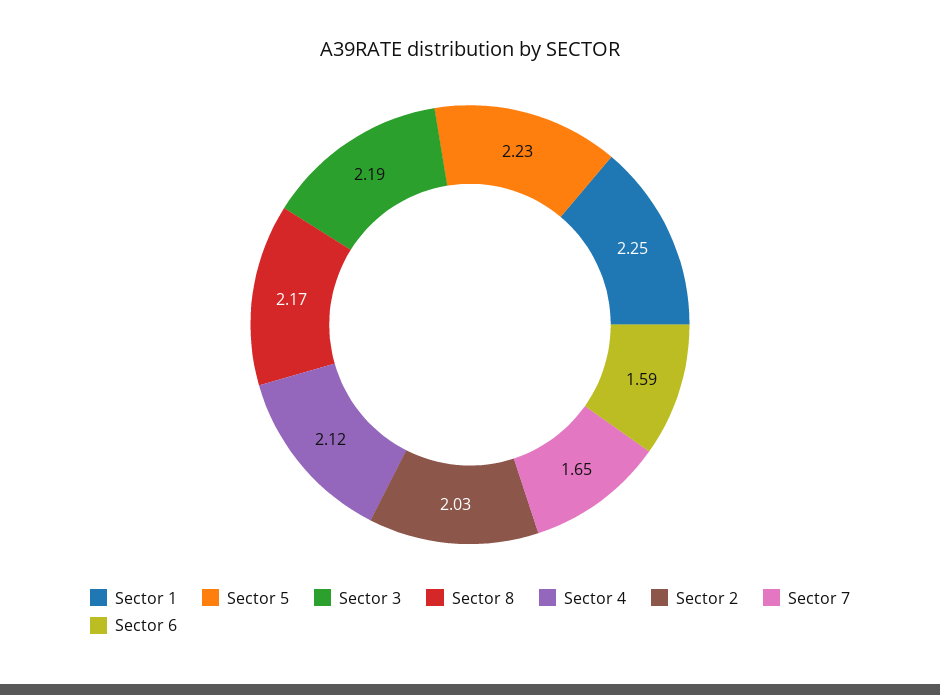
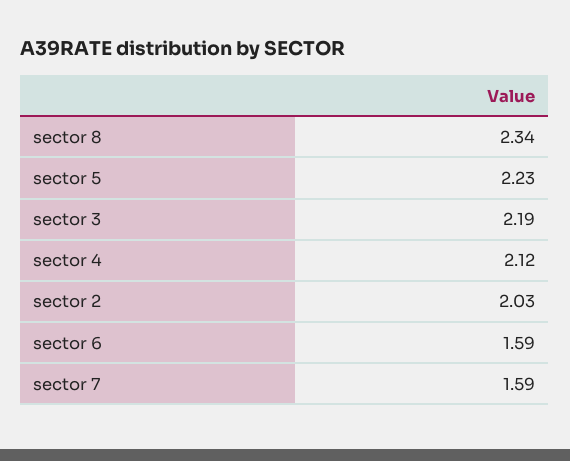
Sector 1: 2.25 -> none
Sector 8: 2.17 -> 2.34
Sector 7: 1.65 -> 1.59

